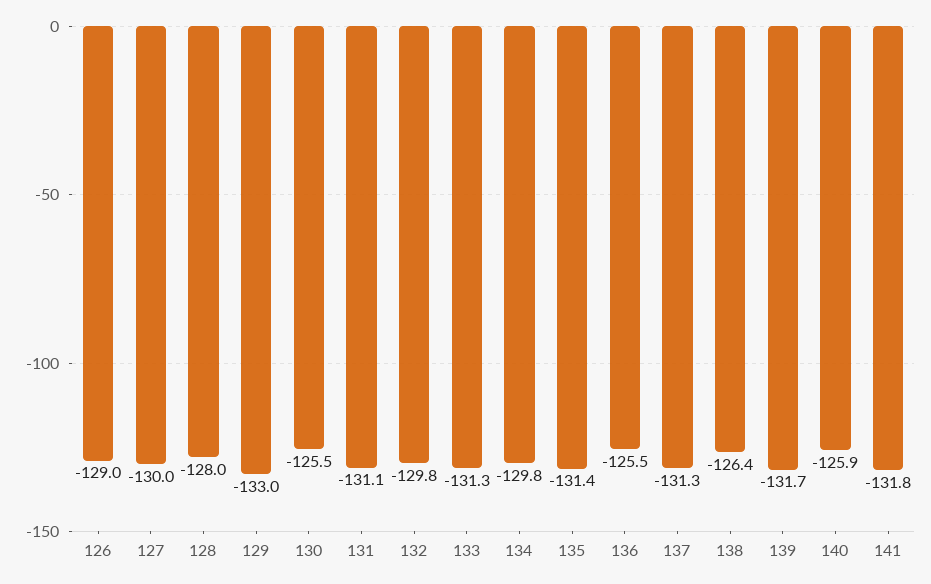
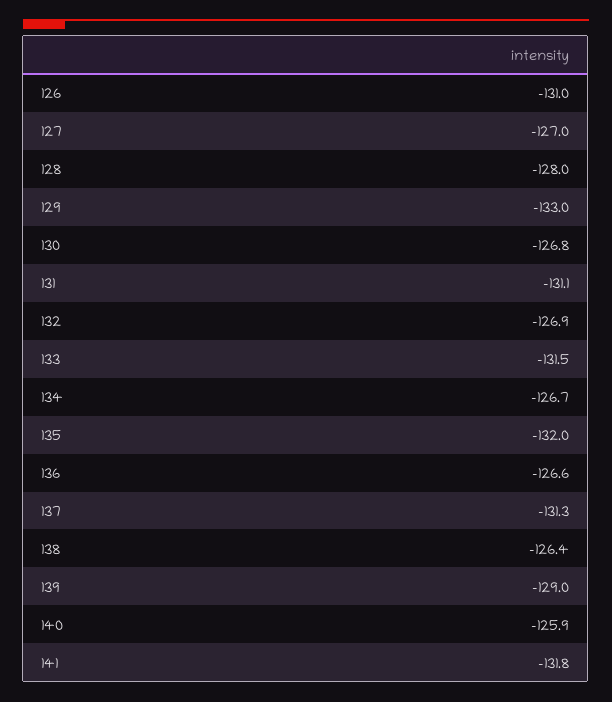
126: -129 -> -131
127: -130 -> -127
130: -125.5 -> -126.8
132: -129.8 -> -126.9
133: -131.3 -> -131.5
134: -129.8 -> -126.7
135: -131.4 -> -132
136: -125.5 -> -126.6
139: -131.7 -> -129

